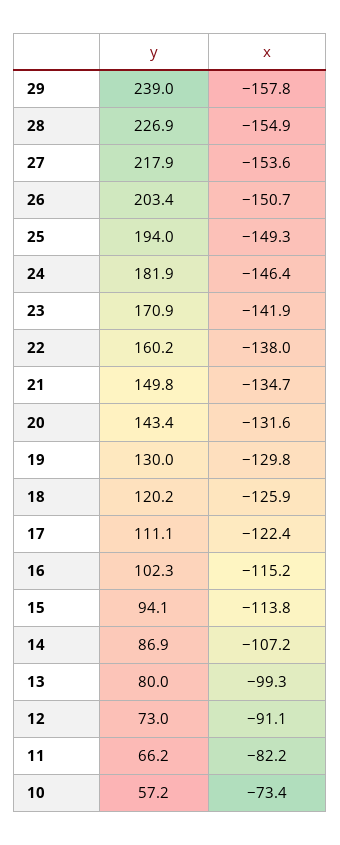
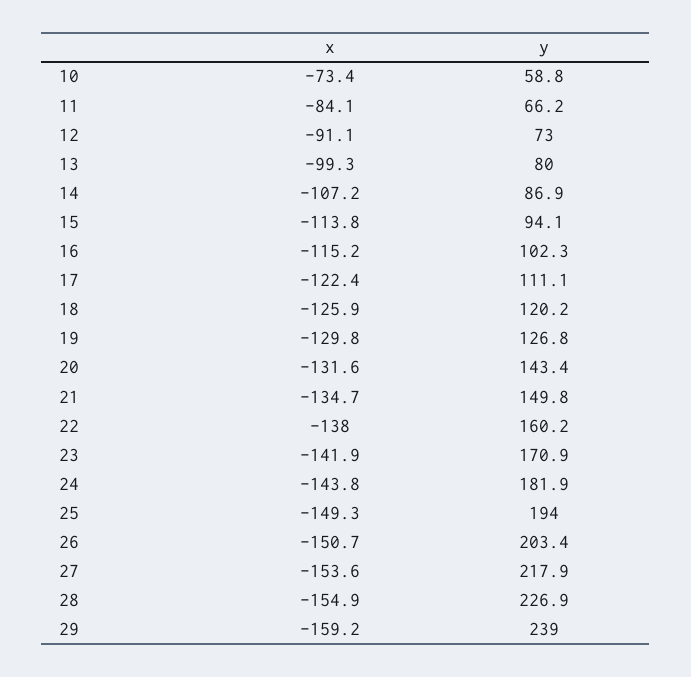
x, 29: -157.8 -> -159.2
x, 24: -146.4 -> -143.8
y, 19: 130 -> 126.8
x, 11: -82.2 -> -84.1
y, 10: 57.2 -> 58.8

